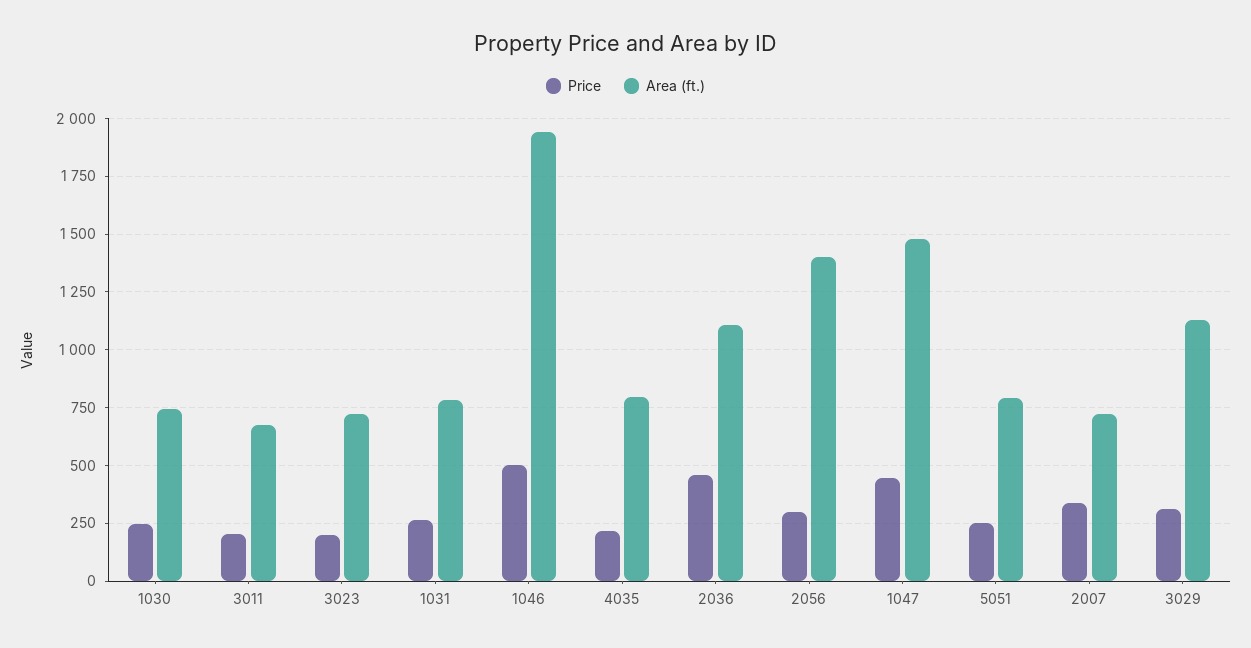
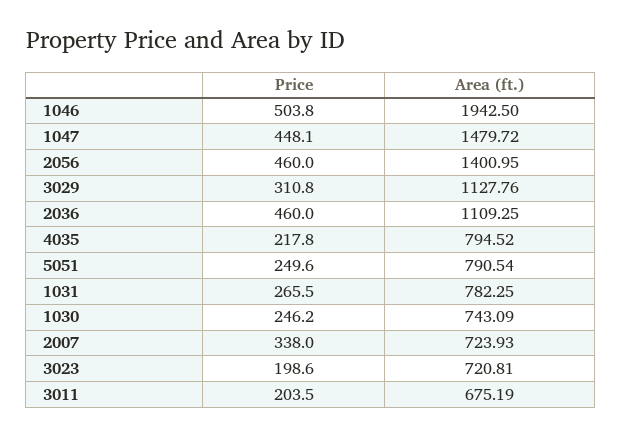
Price, 2056: 300 -> 460

